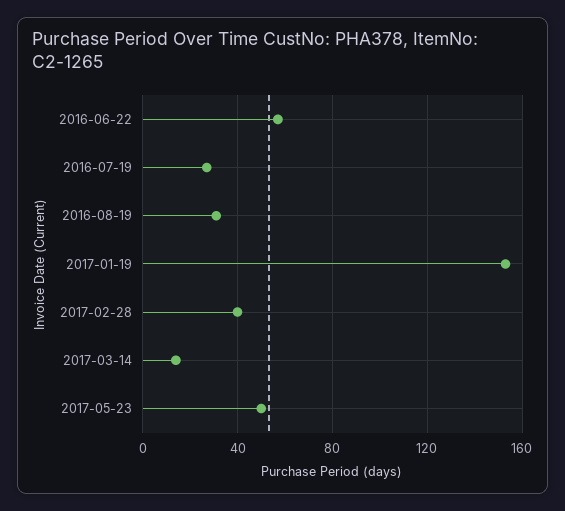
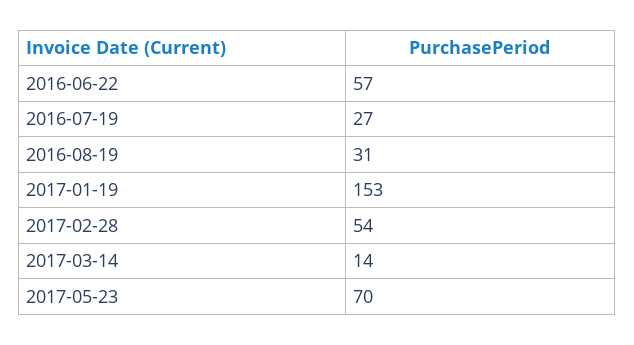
2017-02-28: 40 -> 54
2017-05-23: 50 -> 70

